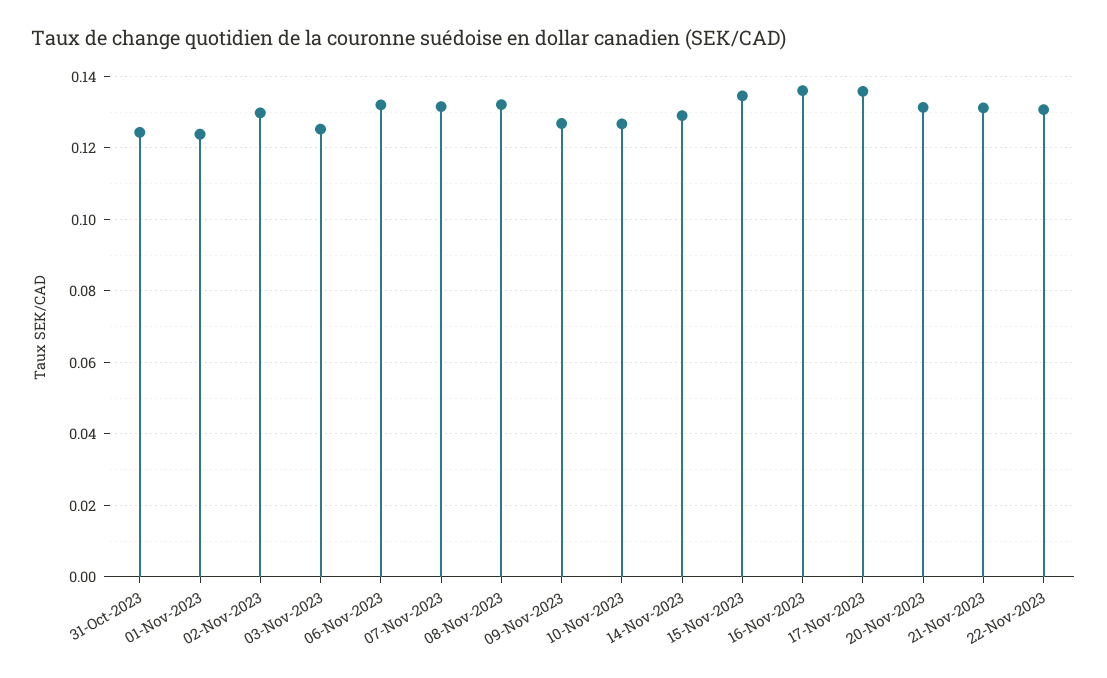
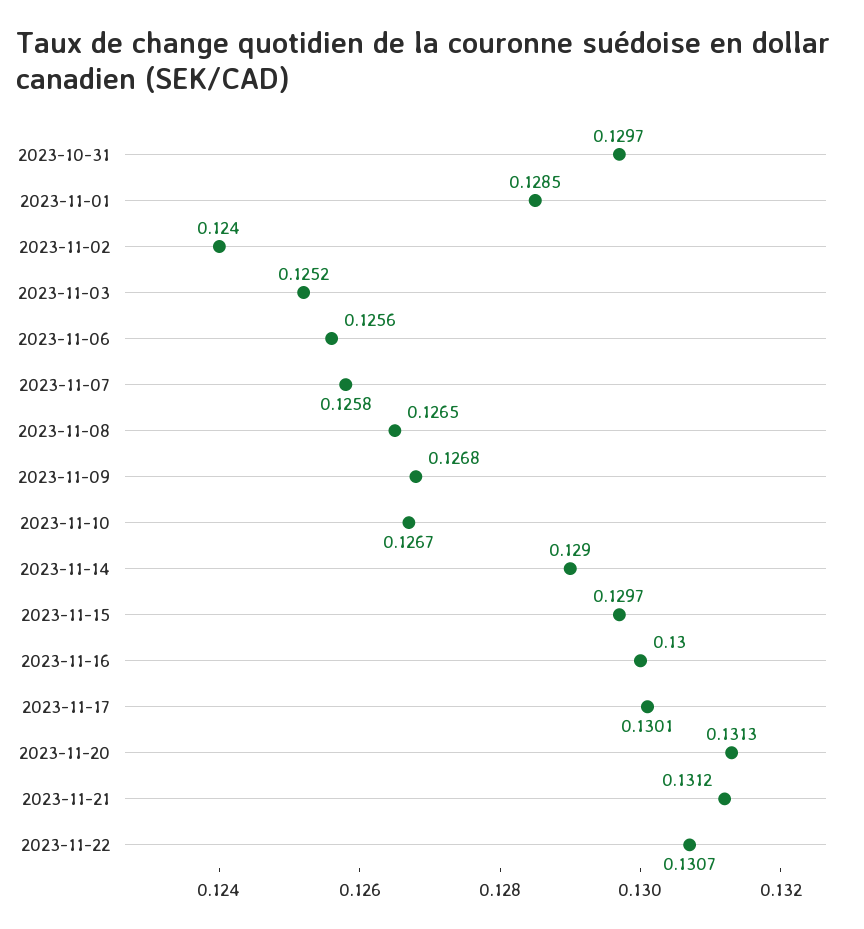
31-Oct-2023: 0.124 -> 0.1297
01-Nov-2023: 0.124 -> 0.1285
02-Nov-2023: 0.13 -> 0.124
06-Nov-2023: 0.132 -> 0.1256
07-Nov-2023: 0.132 -> 0.1258
08-Nov-2023: 0.132 -> 0.1265
15-Nov-2023: 0.134 -> 0.1297
16-Nov-2023: 0.136 -> 0.13
17-Nov-2023: 0.136 -> 0.1301

